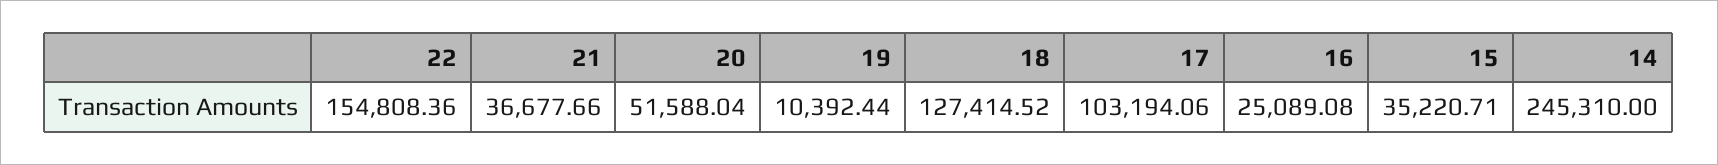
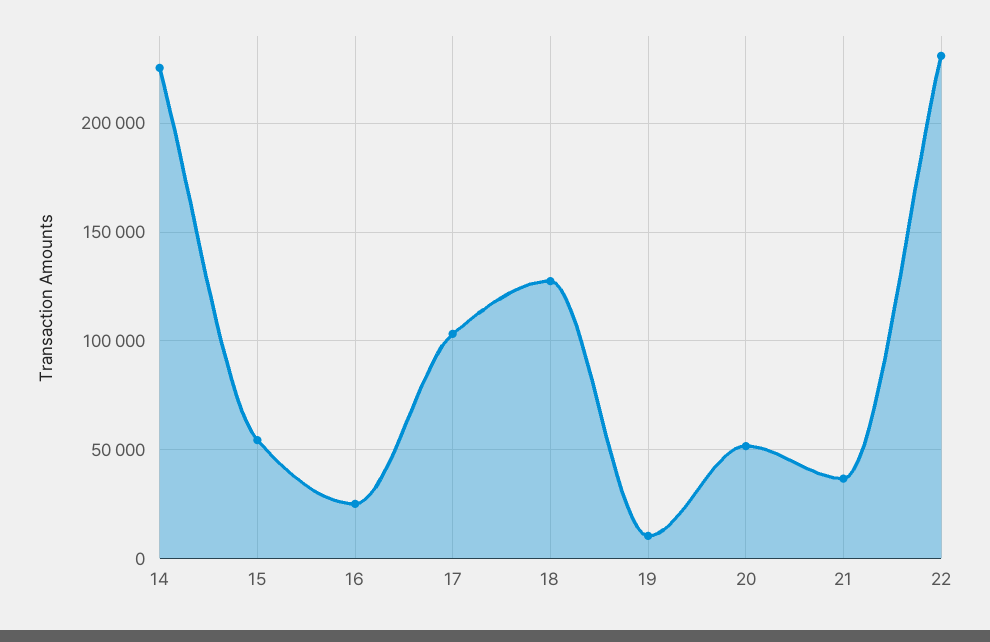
22: 154808.36 -> 230000
15: 35220.71 -> 55000
14: 245310 -> 225000

